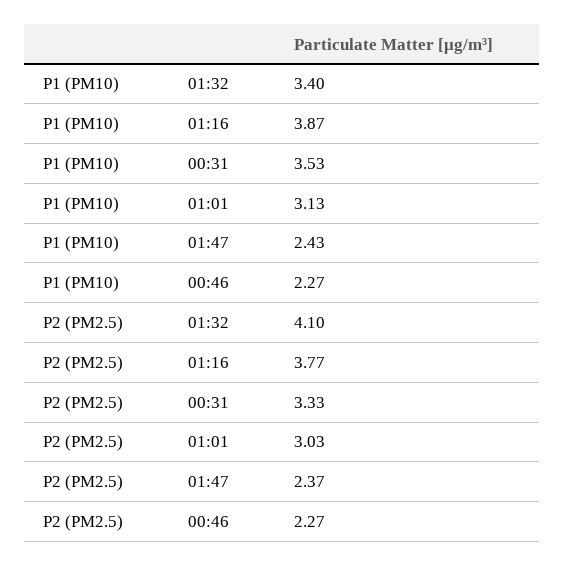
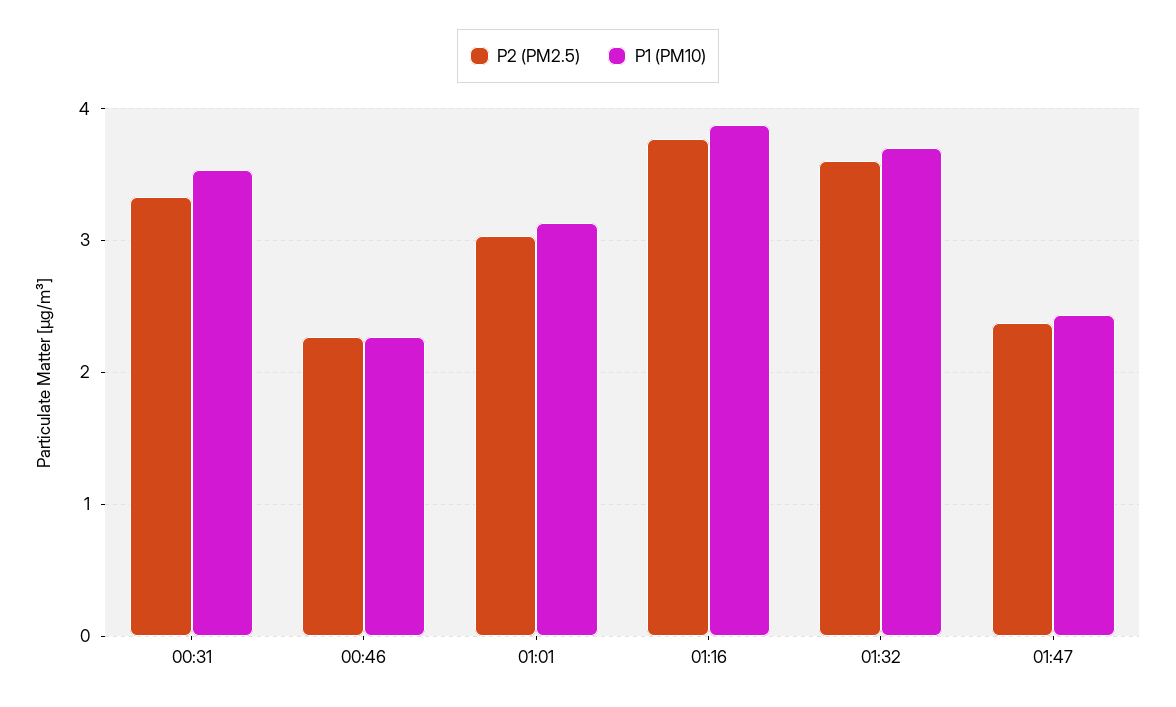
P1 (PM10), 01:32: 3.4 -> 3.7
P2 (PM2.5), 01:32: 4.1 -> 3.6

